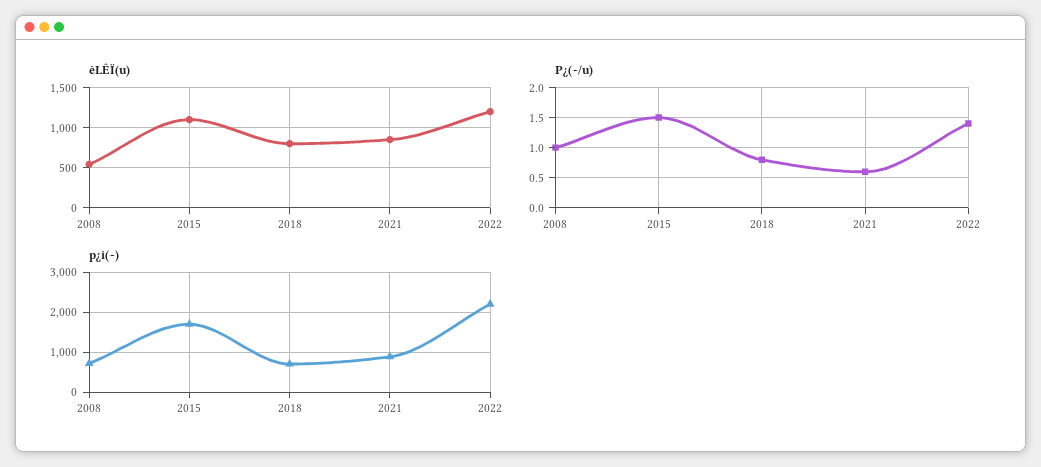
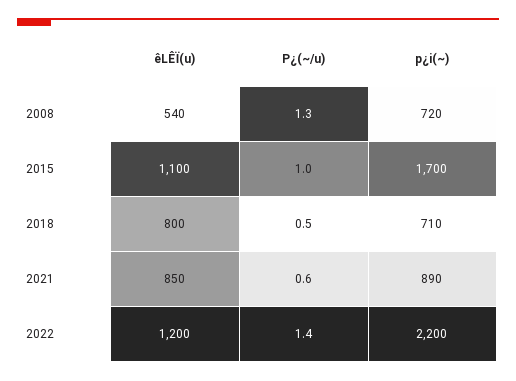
P¿(~/u), 2008: 1 -> 1.3
P¿(~/u), 2015: 1.5 -> 1
P¿(~/u), 2018: 0.8 -> 0.5

